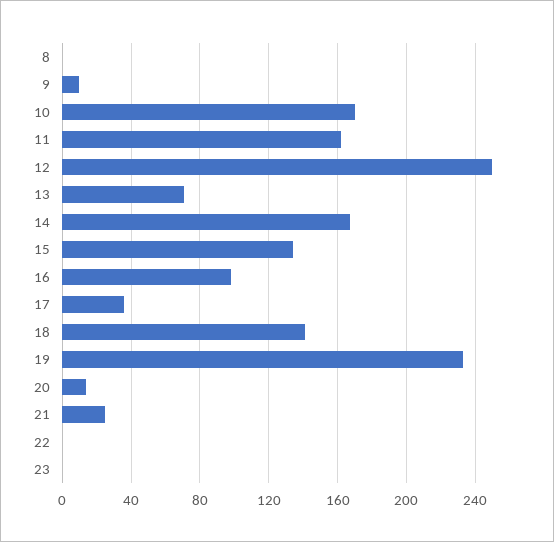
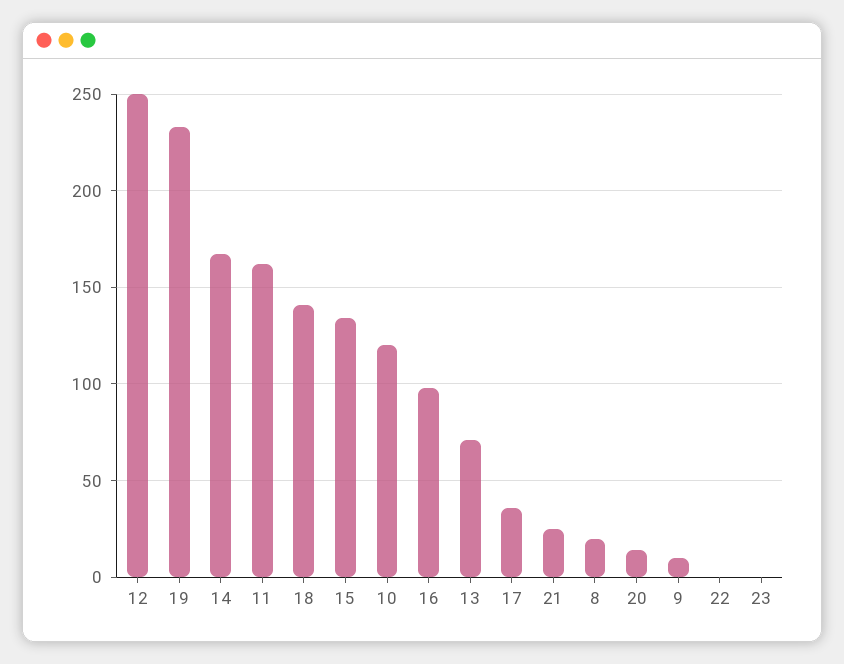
8: 0 -> 20
10: 170 -> 120

